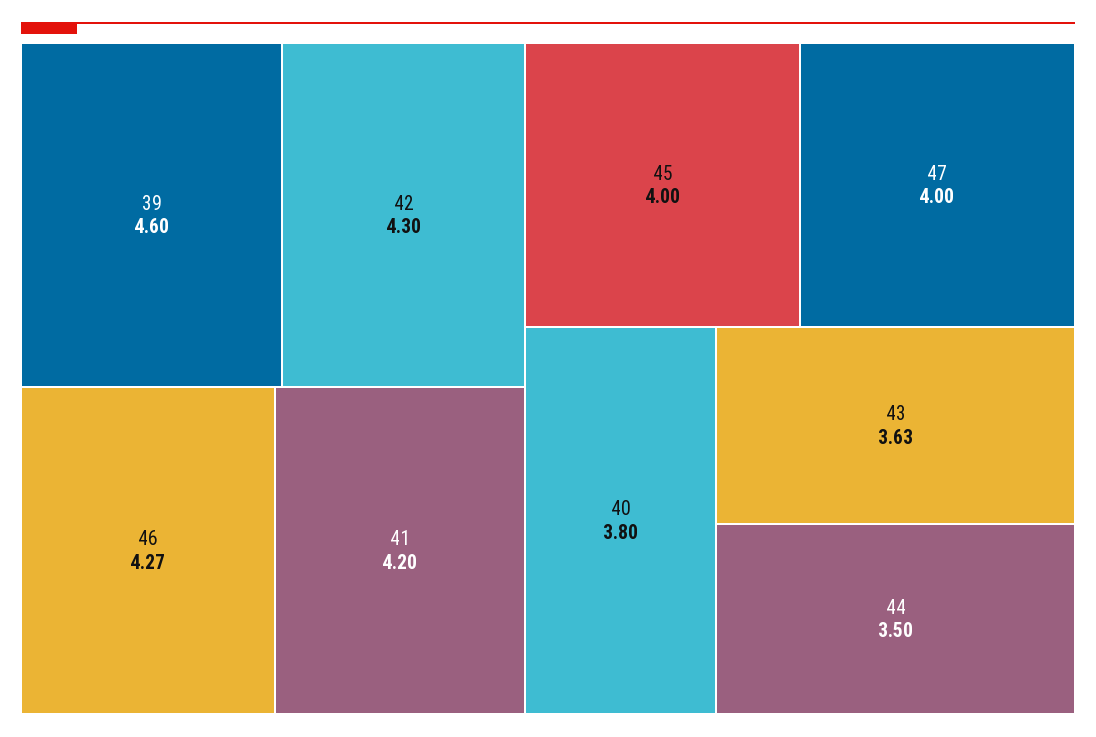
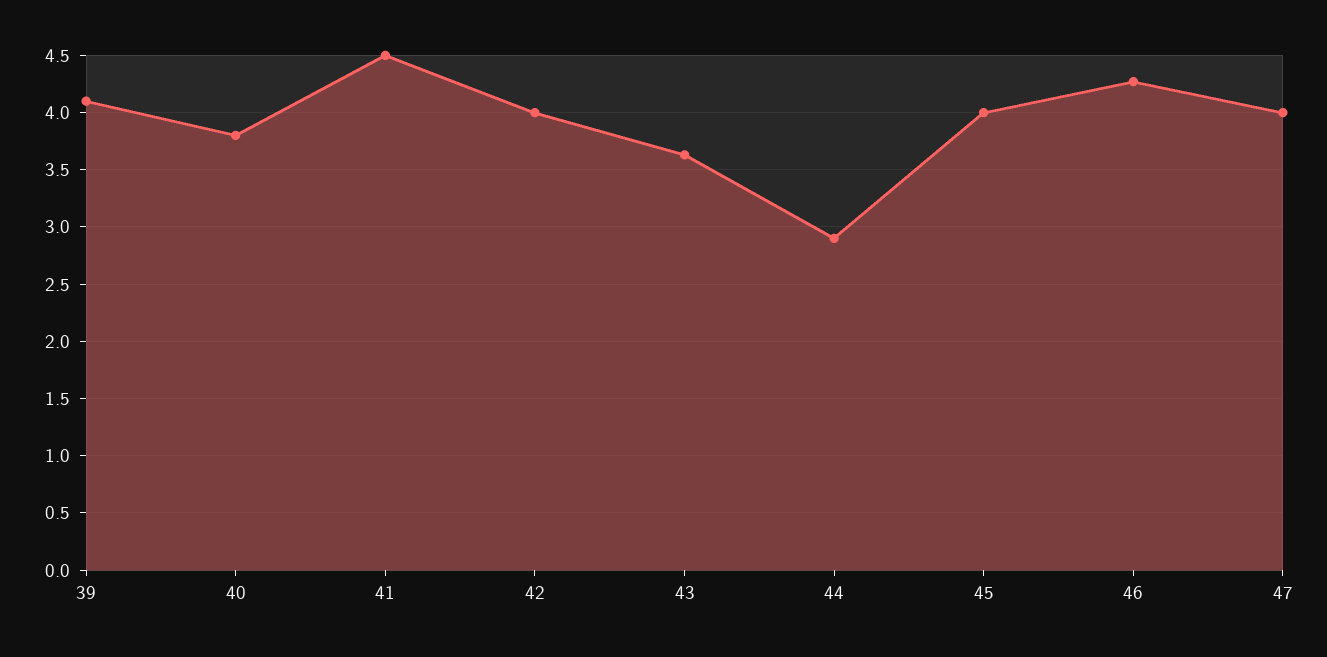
39: 4.6 -> 4.1
42: 4.3 -> 4
41: 4.2 -> 4.5
44: 3.5 -> 2.9

